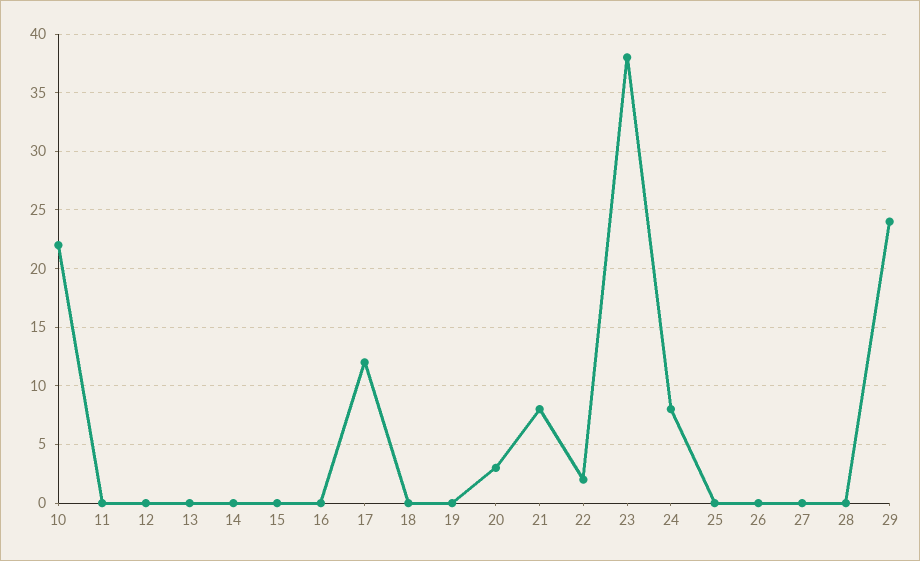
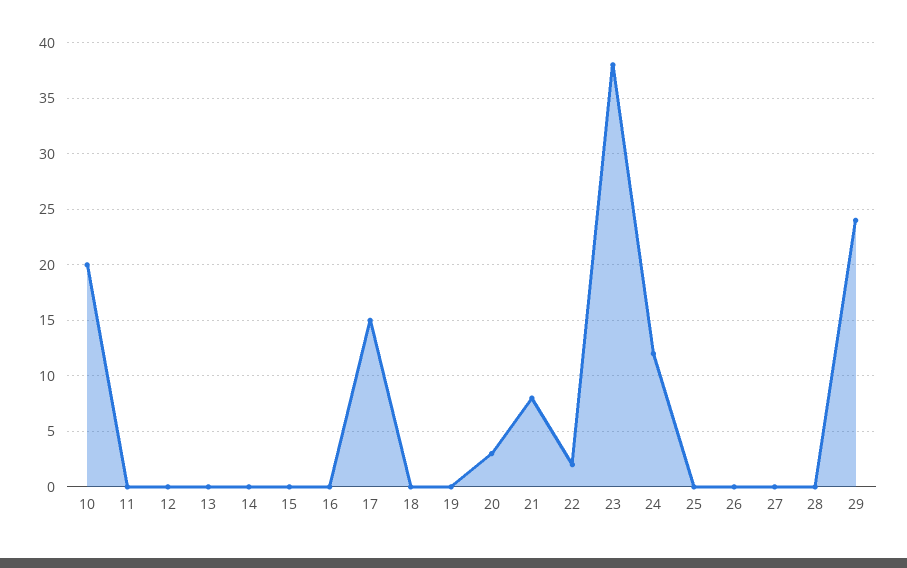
10: 22 -> 20
17: 12 -> 15
24: 8 -> 12

